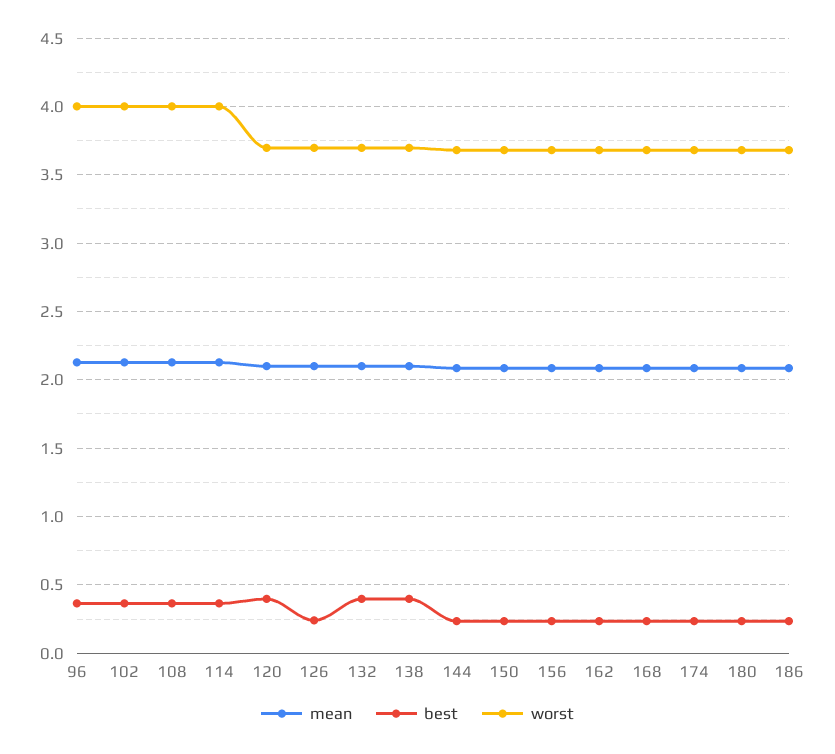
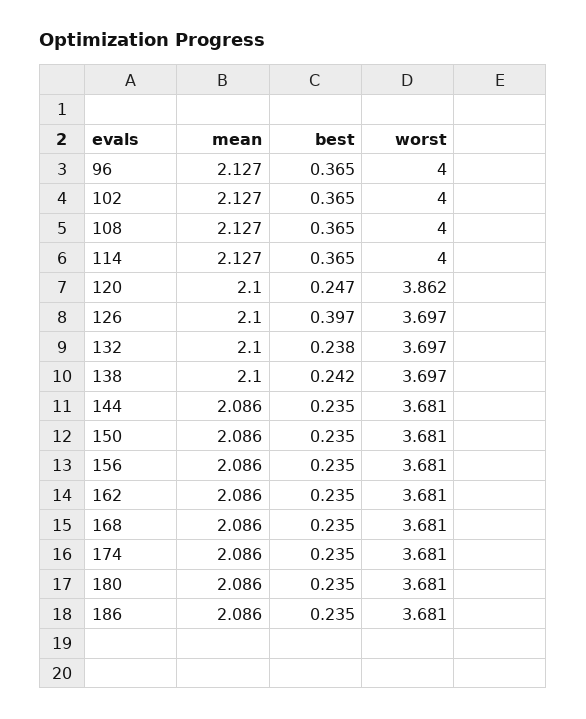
best, 120: 0.4 -> 0.247
worst, 120: 3.7 -> 3.862
best, 126: 0.25 -> 0.397
best, 132: 0.4 -> 0.238
best, 138: 0.4 -> 0.242

